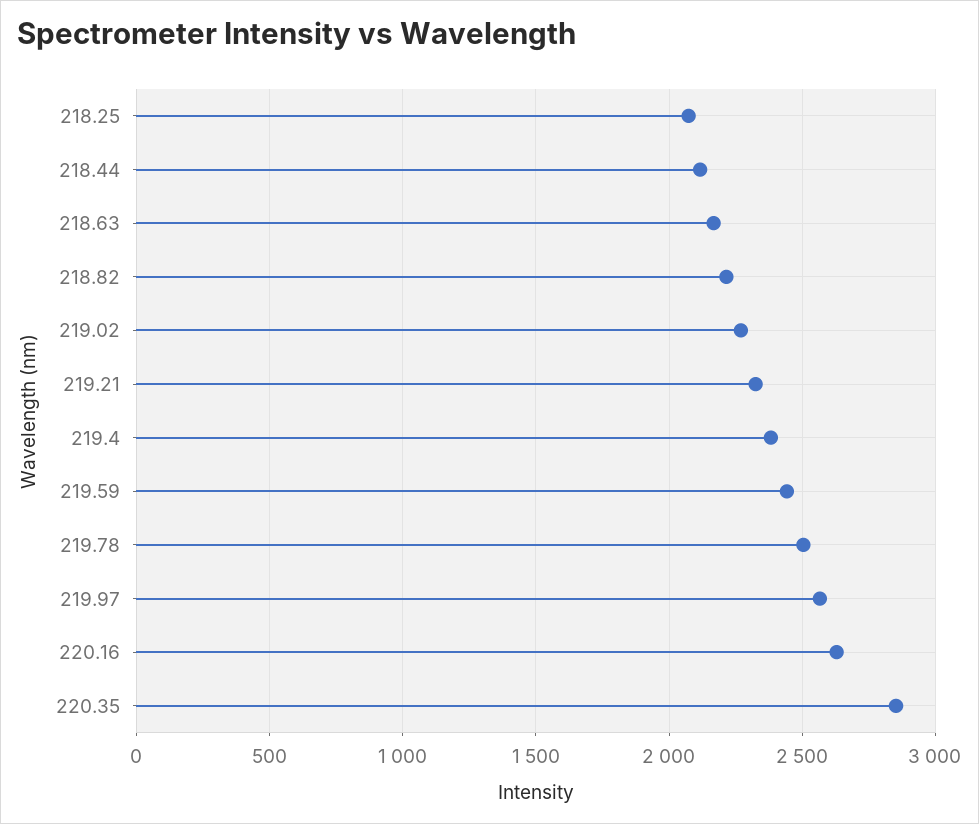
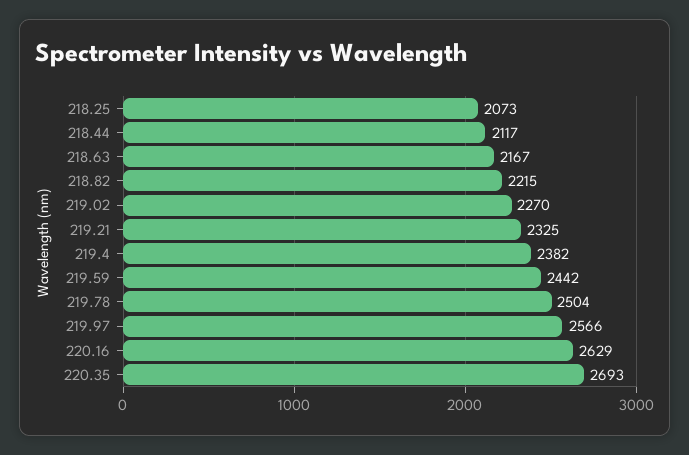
220.35: 2850 -> 2693

